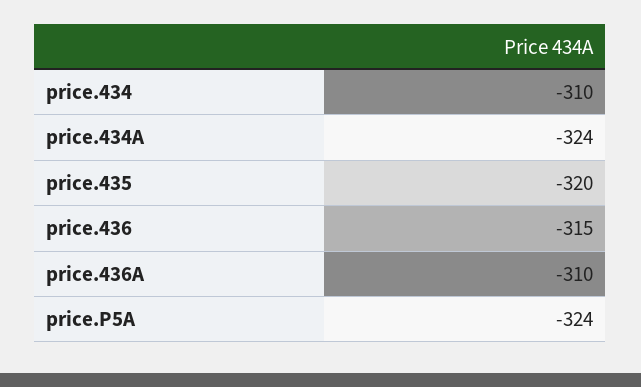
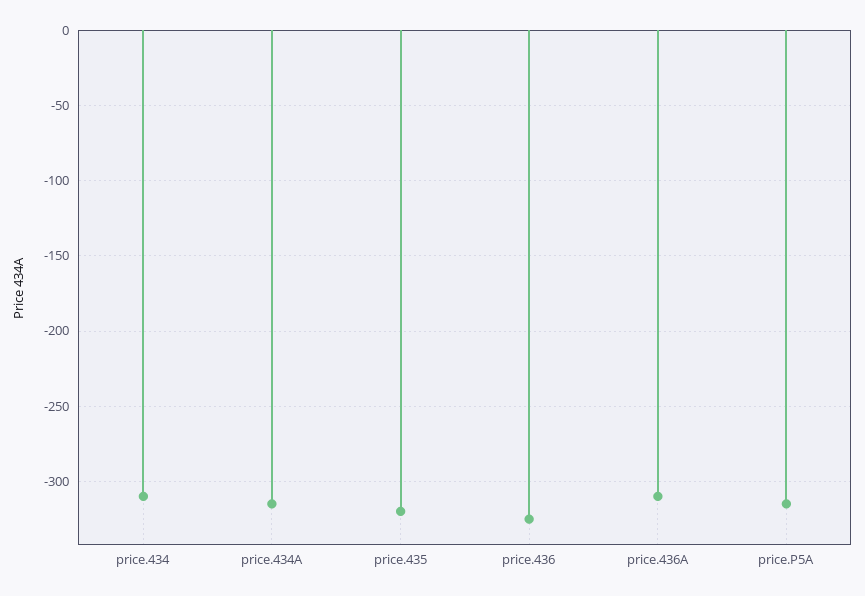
price.434A: -324 -> -315
price.436: -315 -> -325
price.P5A: -324 -> -315

